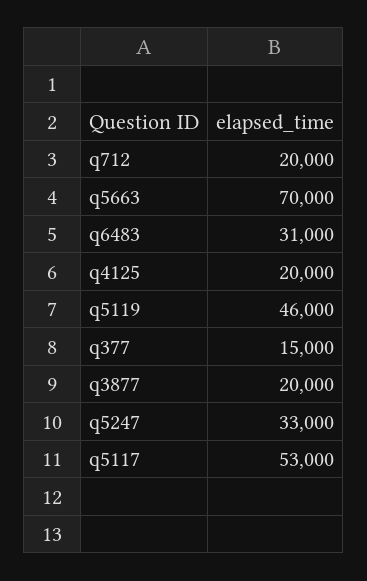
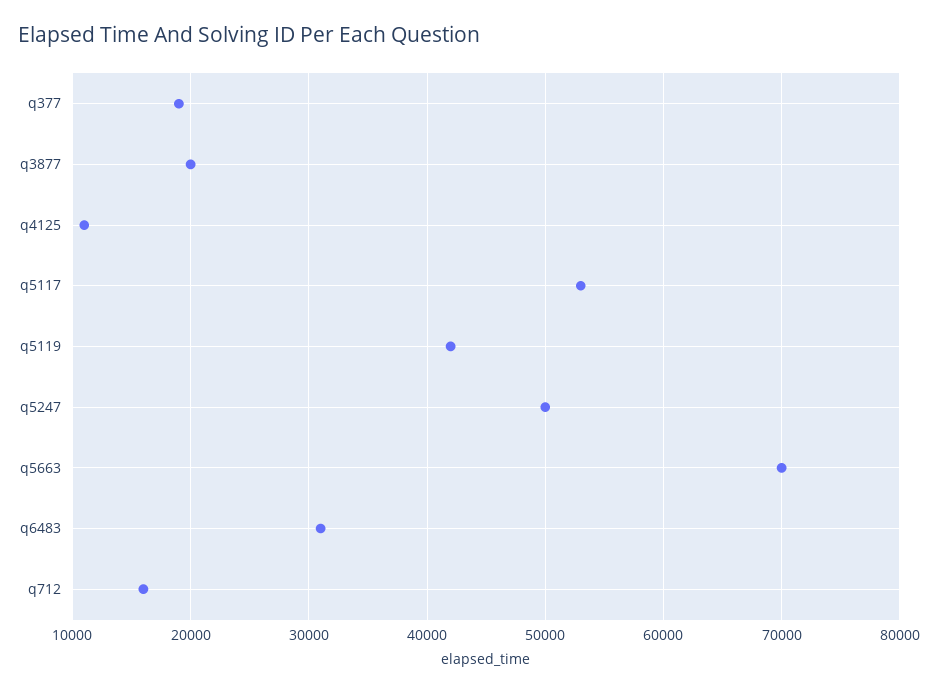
q712: 20000 -> 16000
q4125: 20000 -> 11000
q5119: 46000 -> 42000
q377: 15000 -> 19000
q5247: 33000 -> 50000

